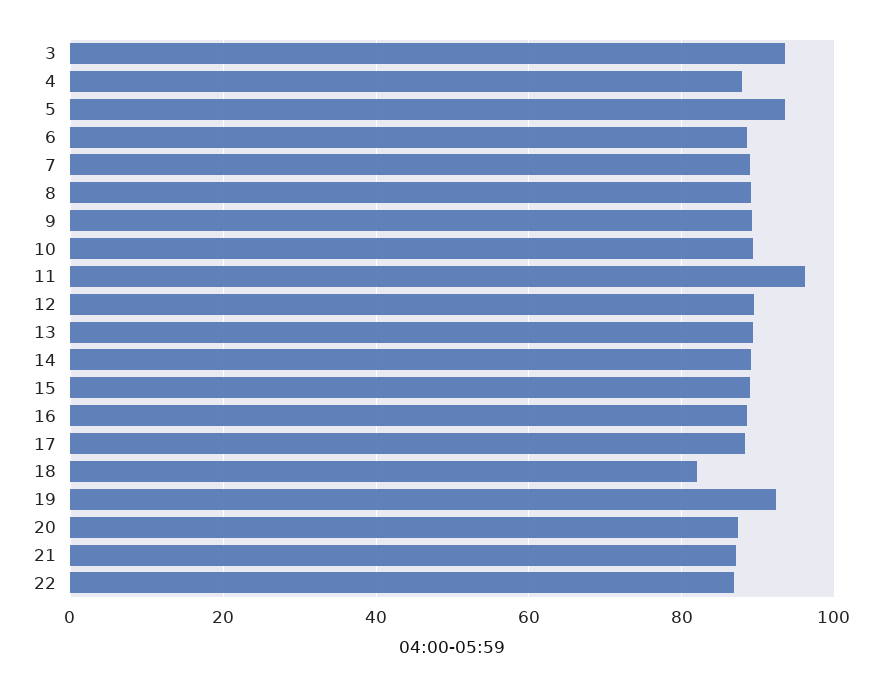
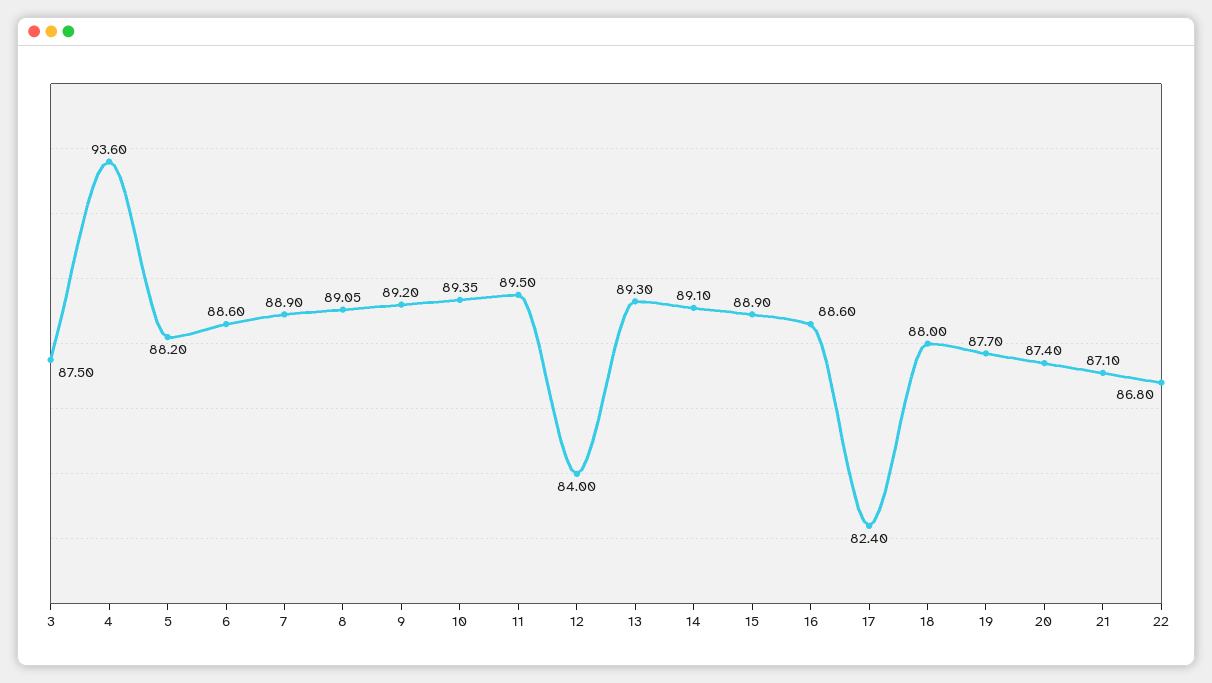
3: 94 -> 87.5
4: 88 -> 93.6
5: 94 -> 88.2
11: 96 -> 89.5
12: 90 -> 84
17: 88 -> 82.4
18: 82 -> 88
19: 92 -> 87.7

